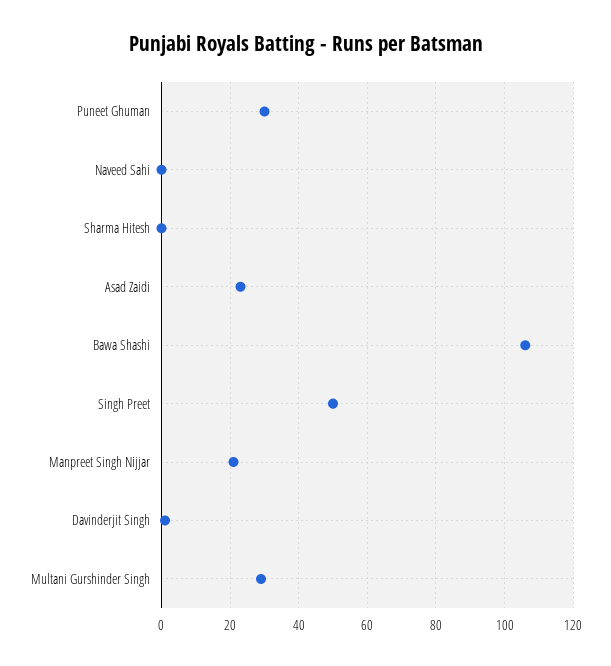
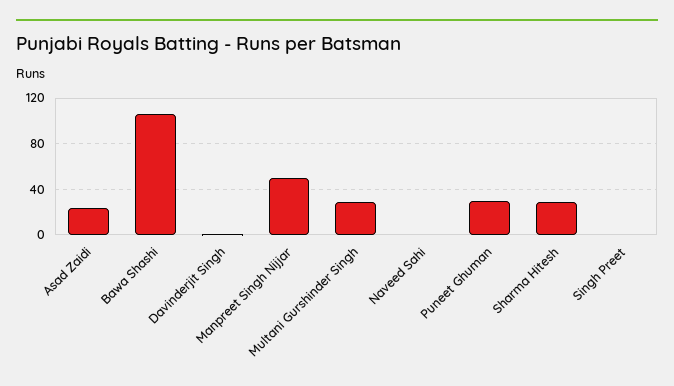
Sharma Hitesh: 0 -> 30
Singh Preet: 50 -> 0
Manpreet Singh Nijjar: 20 -> 50

